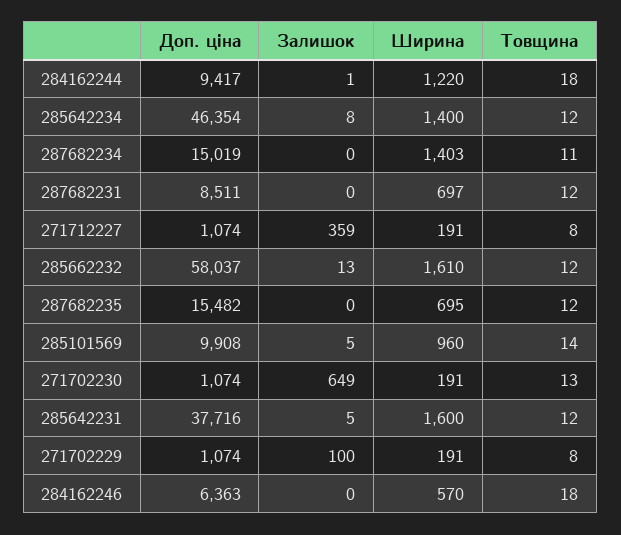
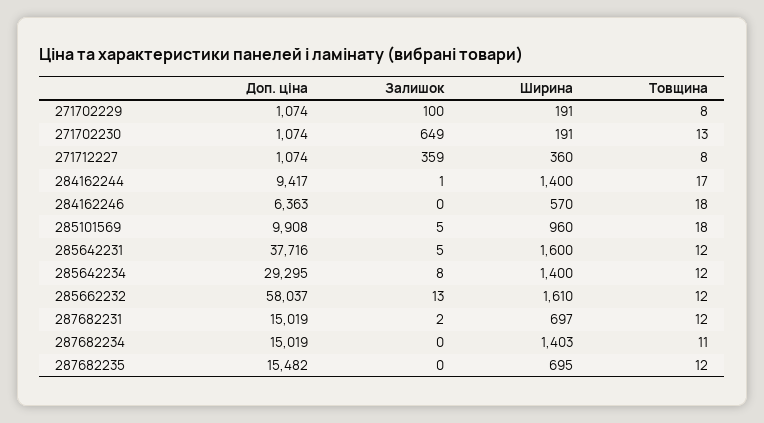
Ширина, 284162244: 1220 -> 1400
Товщина, 284162244: 18 -> 17
Доп. ціна, 285642234: 46354 -> 29295
Доп. ціна, 287682231: 8511 -> 15019
Залишок, 287682231: 0 -> 2
Ширина, 271712227: 191 -> 360
Товщина, 285101569: 14 -> 18

